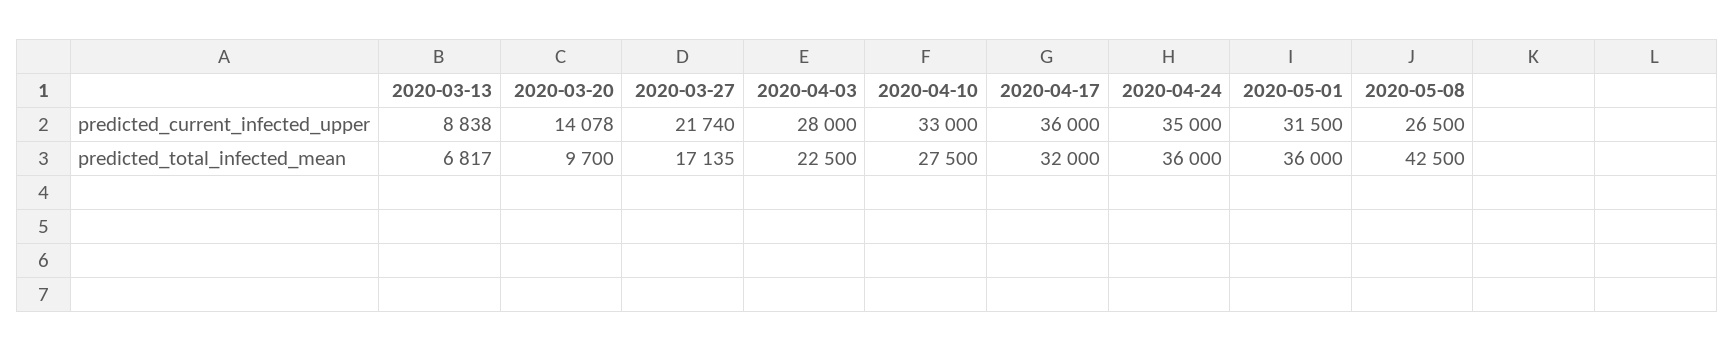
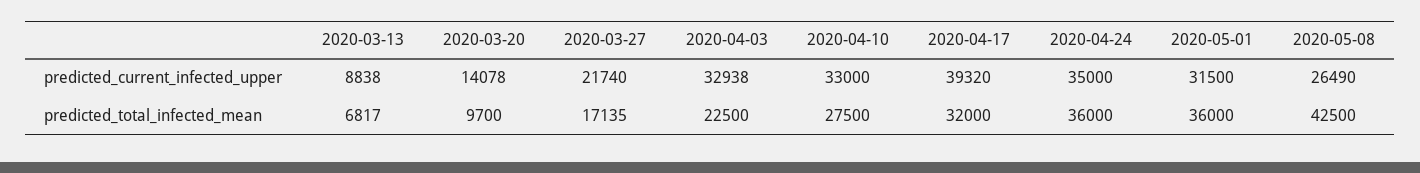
2020-04-03, predicted_current_infected_upper: 28000 -> 32938
2020-04-17, predicted_current_infected_upper: 36000 -> 39320
2020-05-08, predicted_current_infected_upper: 26500 -> 26490

